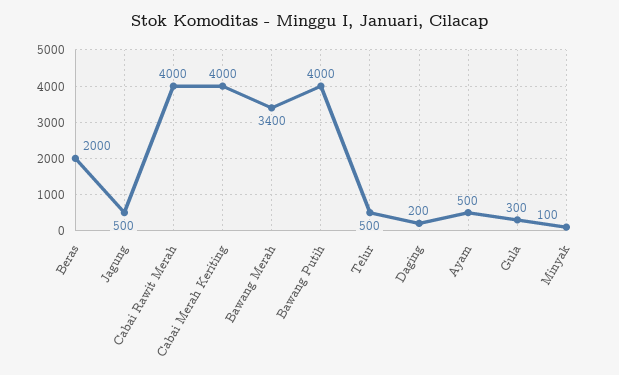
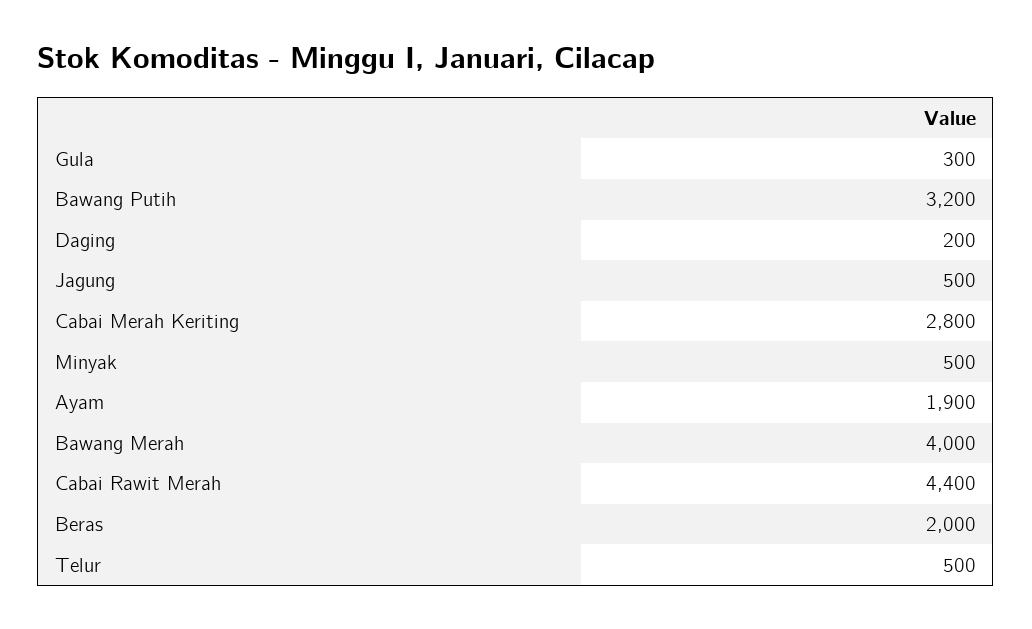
Cabai Rawit Merah: 4000 -> 4400
Cabai Merah Keriting: 4000 -> 2800
Bawang Merah: 3400 -> 4000
Bawang Putih: 4000 -> 3200
Ayam: 500 -> 1900
Minyak: 100 -> 500

